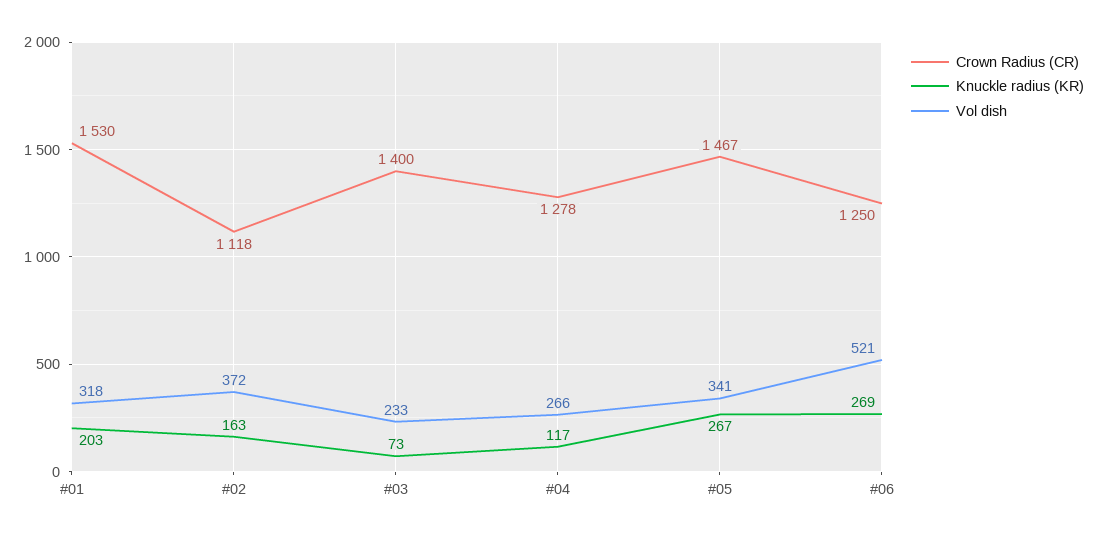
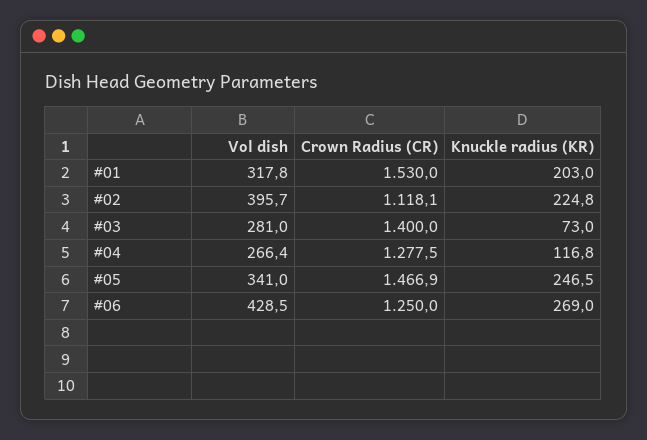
Knuckle radius (KR), #02: 163 -> 224.8
Vol dish, #02: 372 -> 395.7
Vol dish, #03: 233 -> 281
Knuckle radius (KR), #05: 267 -> 246.5
Vol dish, #06: 521 -> 428.5

